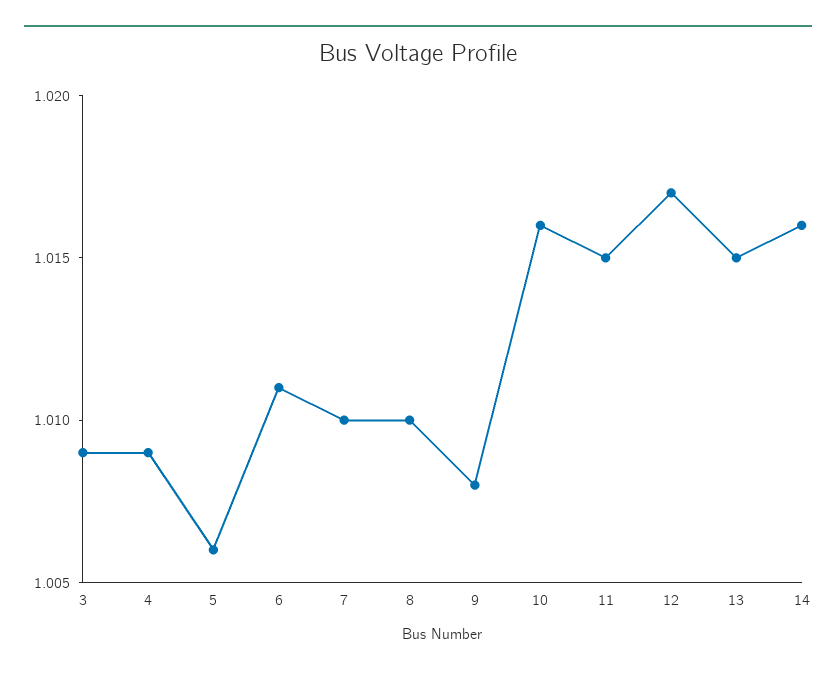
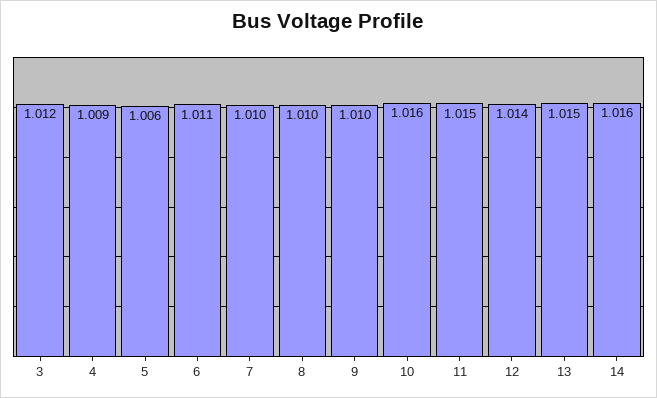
3: 1.009 -> 1.012
9: 1.008 -> 1.01
12: 1.017 -> 1.014

